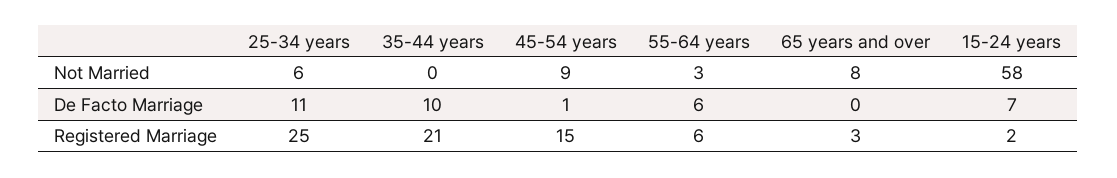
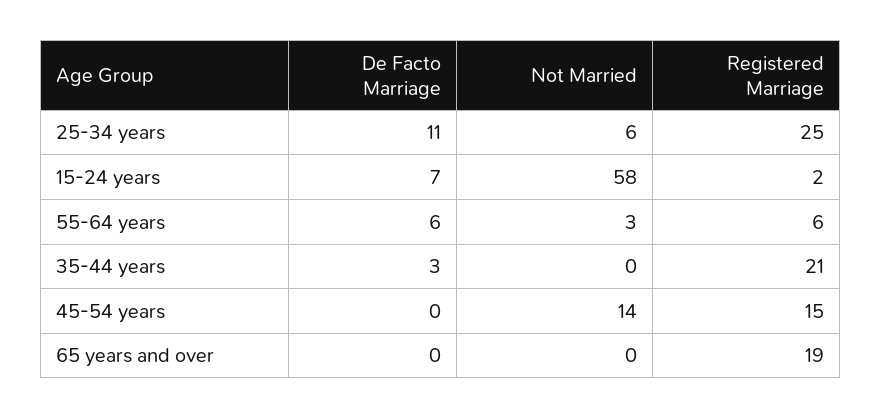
45-54 years, Not Married: 9 -> 14
65 years and over, Not Married: 8 -> 0
35-44 years, De Facto Marriage: 10 -> 3
45-54 years, De Facto Marriage: 1 -> 0
65 years and over, Registered Marriage: 3 -> 19

